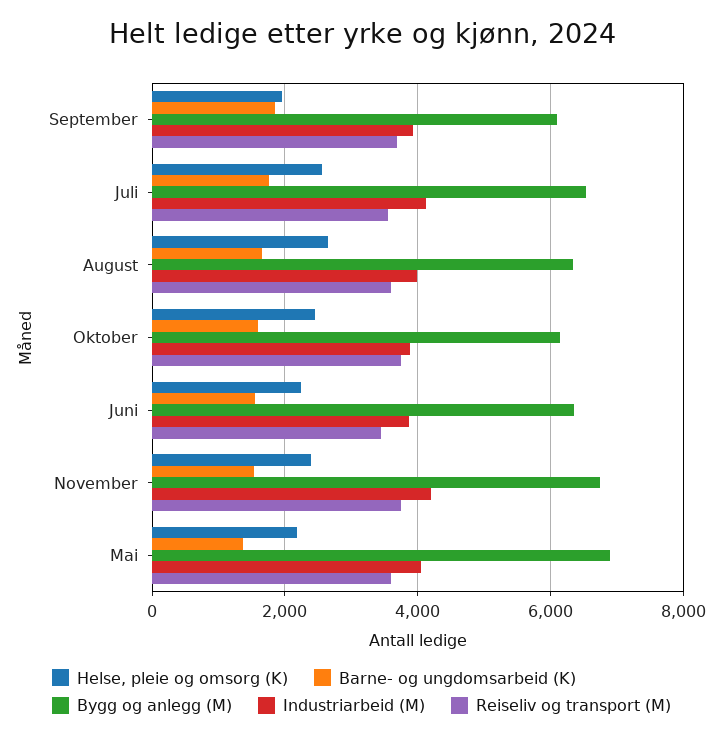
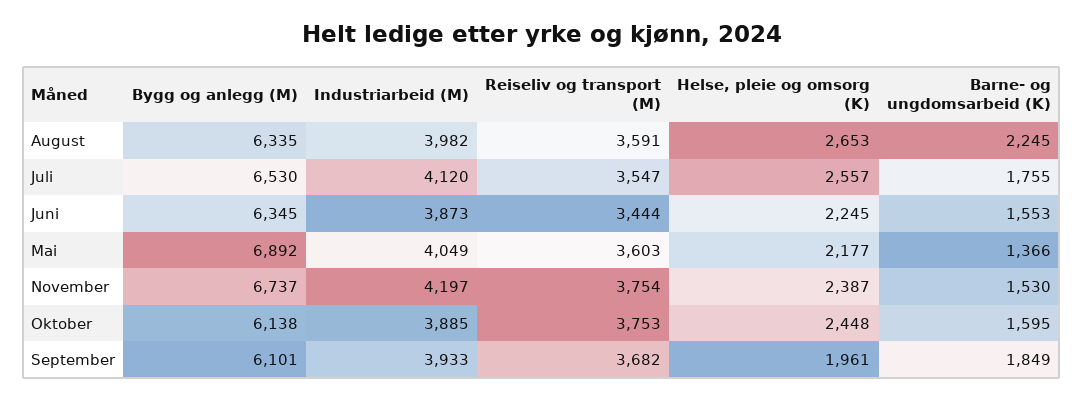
Barne- og ungdomsarbeid (K), August: 1600 -> 2245

